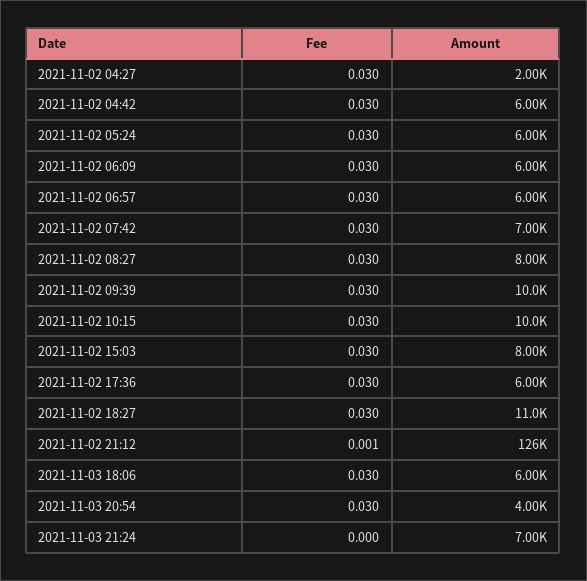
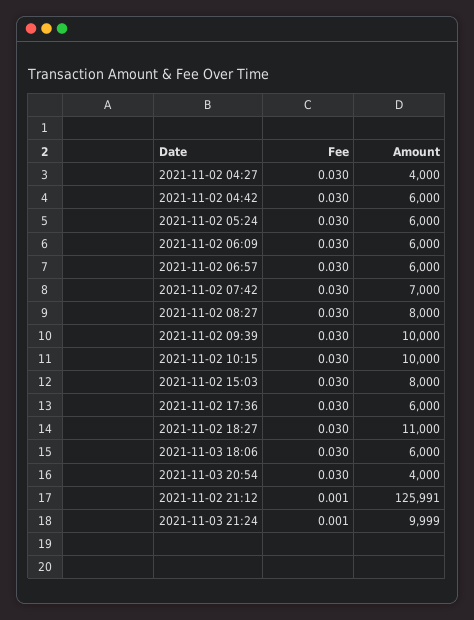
Amount, 2021-11-02 04:27: 2000 -> 4000
Fee, 2021-11-03 21:24: 0 -> 0.001
Amount, 2021-11-03 21:24: 7000 -> 9999

